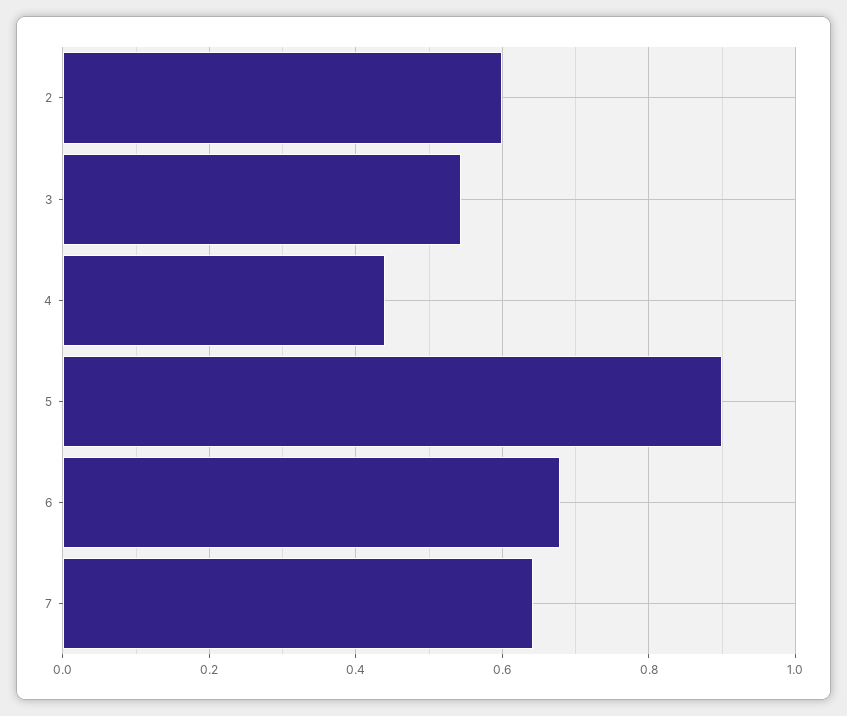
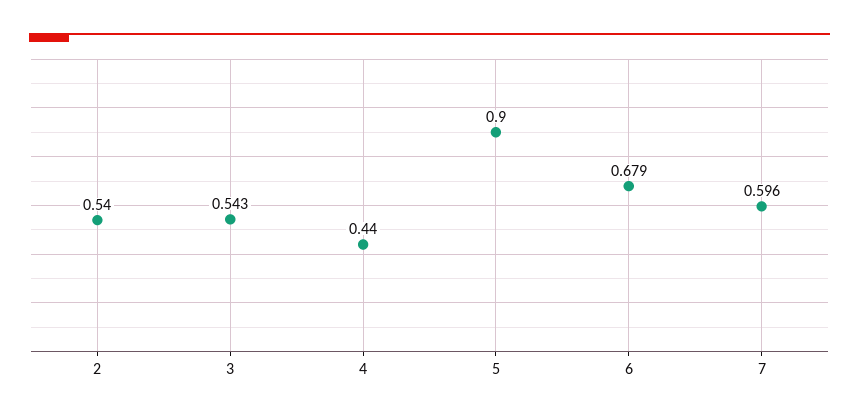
2: 0.6 -> 0.54
7: 0.64 -> 0.596

